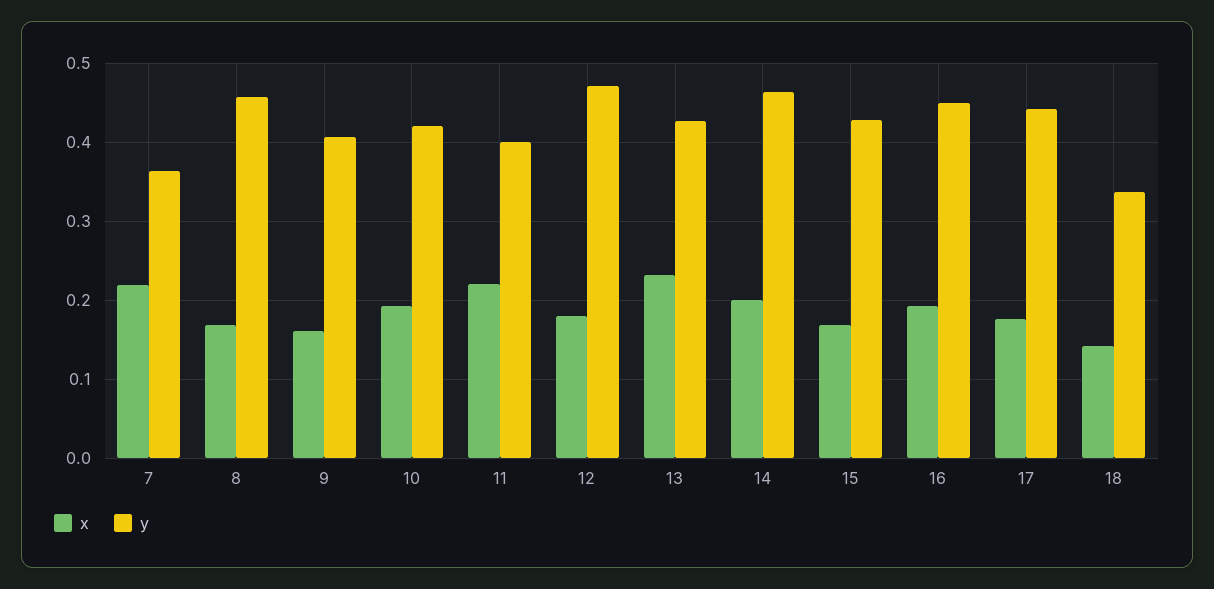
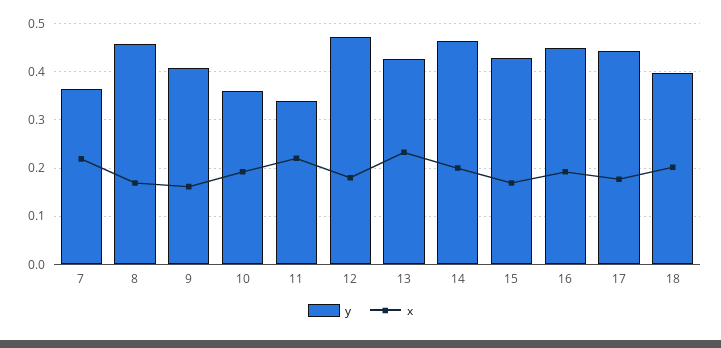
y, 10: 0.42 -> 0.36
y, 11: 0.4 -> 0.34
x, 18: 0.14 -> 0.2
y, 18: 0.34 -> 0.4

